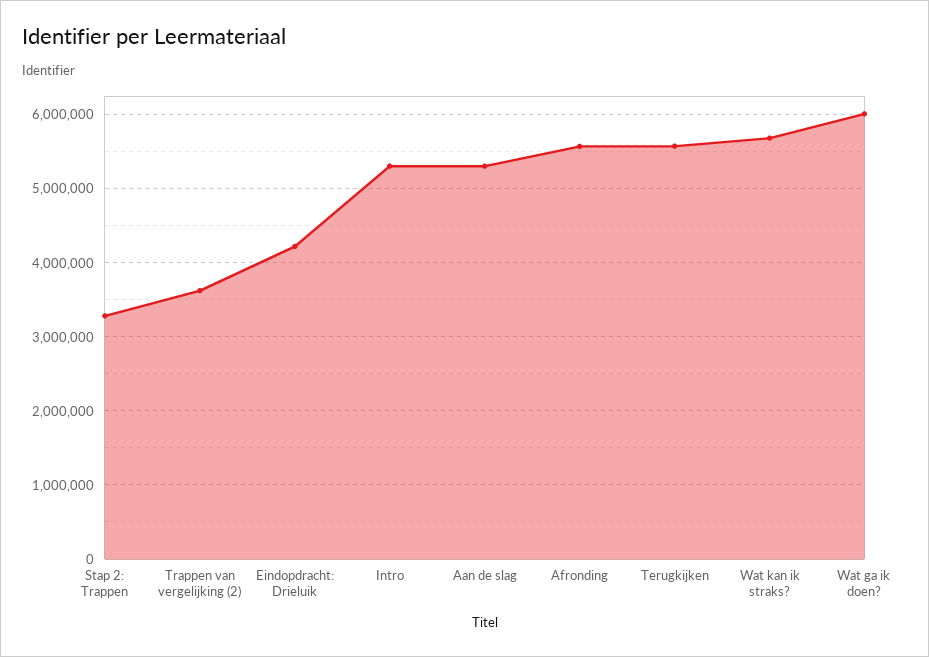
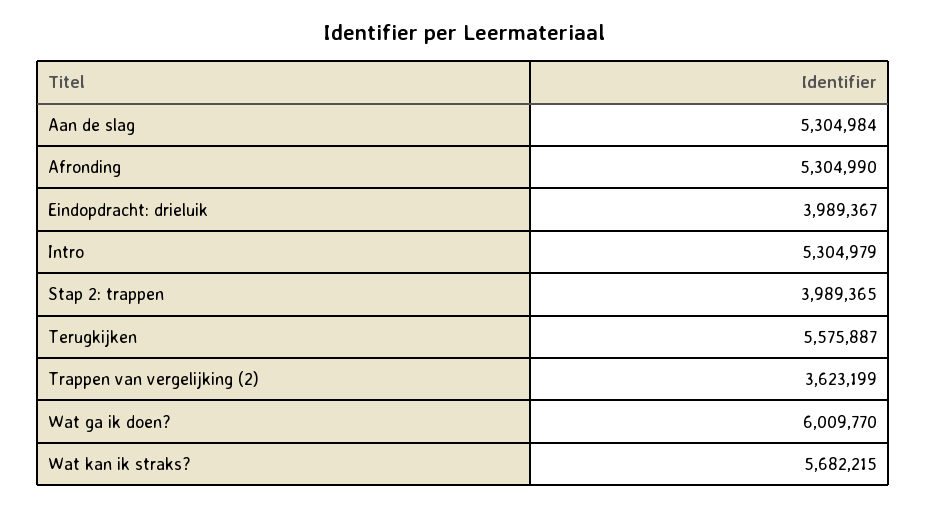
Stap 2: Trappen: 3300000 -> 3989365
Eindopdracht: Drieluik: 4200000 -> 3989367
Afronding: 5600000 -> 5304990

